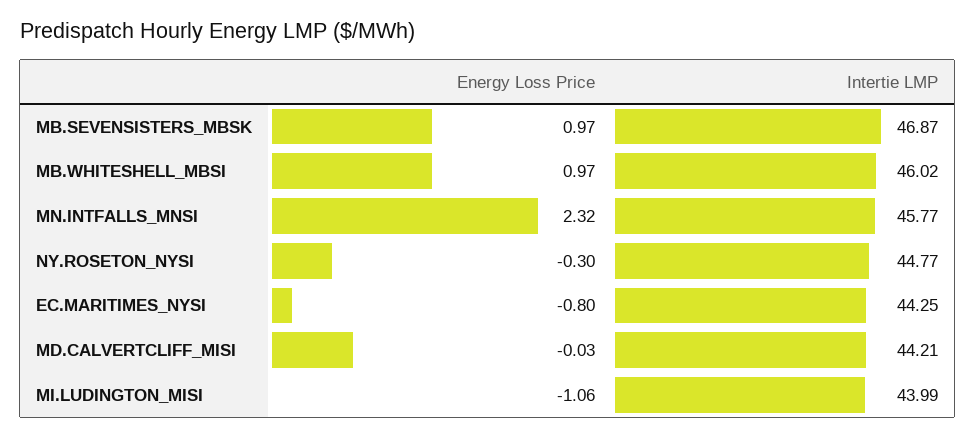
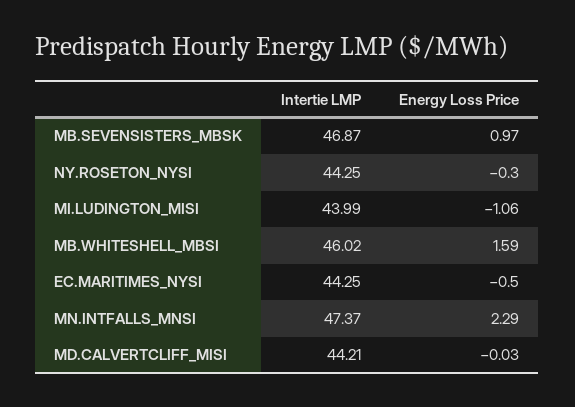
Energy Loss Price, MB.WHITESHELL_MBSI: 0.97 -> 1.59
Energy Loss Price, MN.INTFALLS_MNSI: 2.32 -> 2.29
Intertie LMP, MN.INTFALLS_MNSI: 45.77 -> 47.37
Intertie LMP, NY.ROSETON_NYSI: 44.77 -> 44.25
Energy Loss Price, EC.MARITIMES_NYSI: -0.8 -> -0.5

